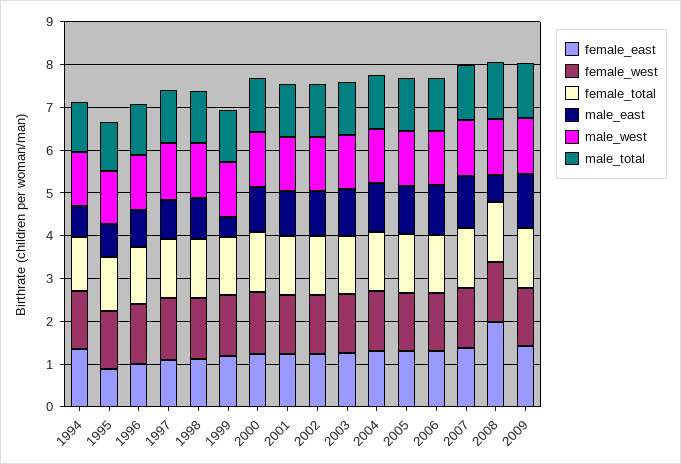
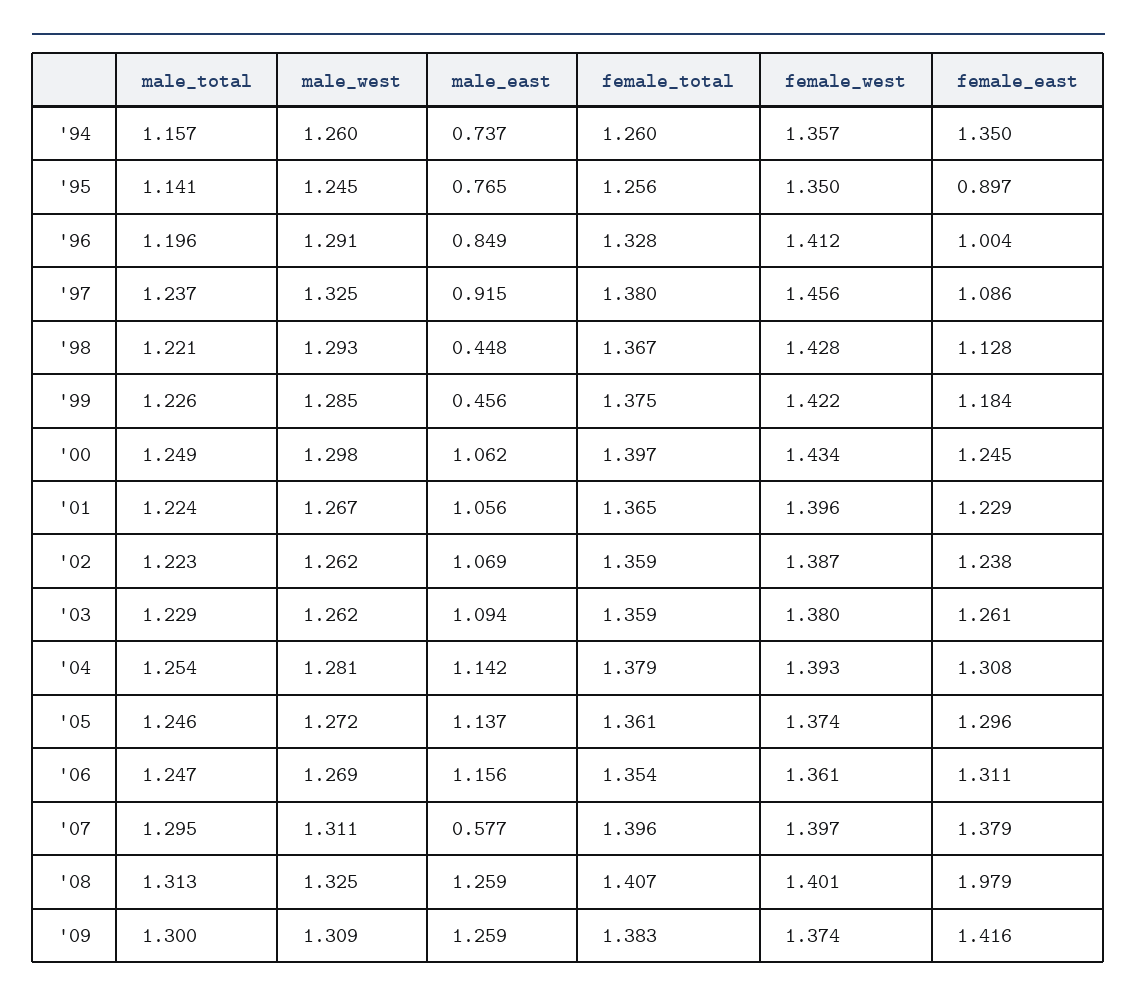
male_east, 1998: 1 -> 0.448
male_east, 2007: 1.2 -> 0.577
male_east, 2008: 0.6 -> 1.259

